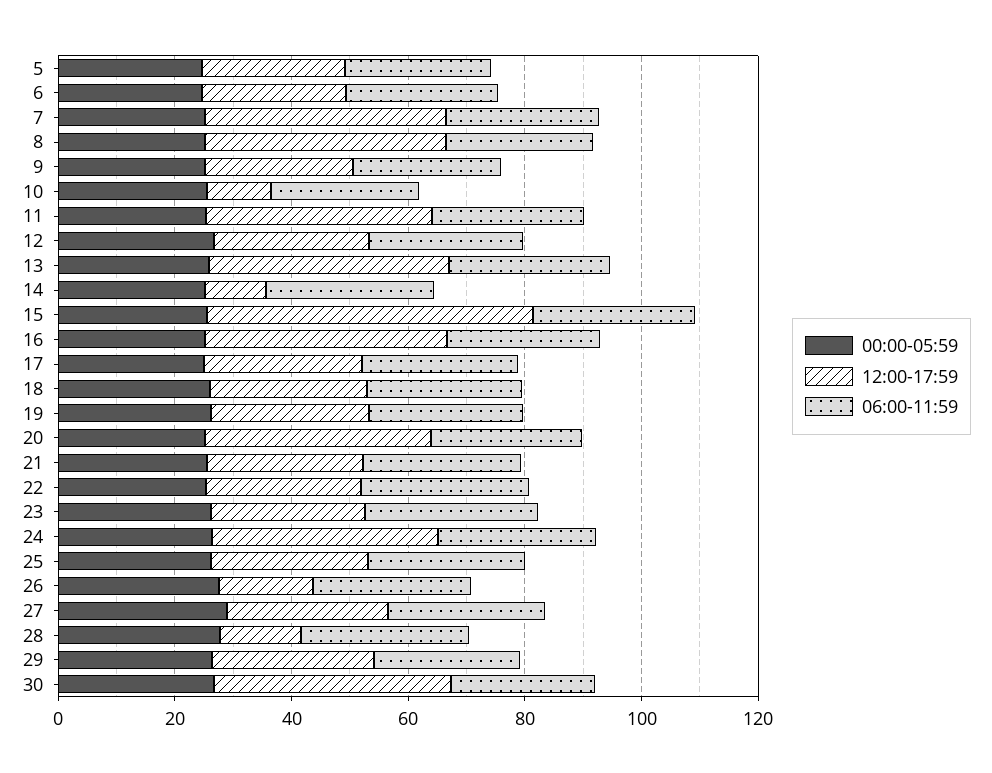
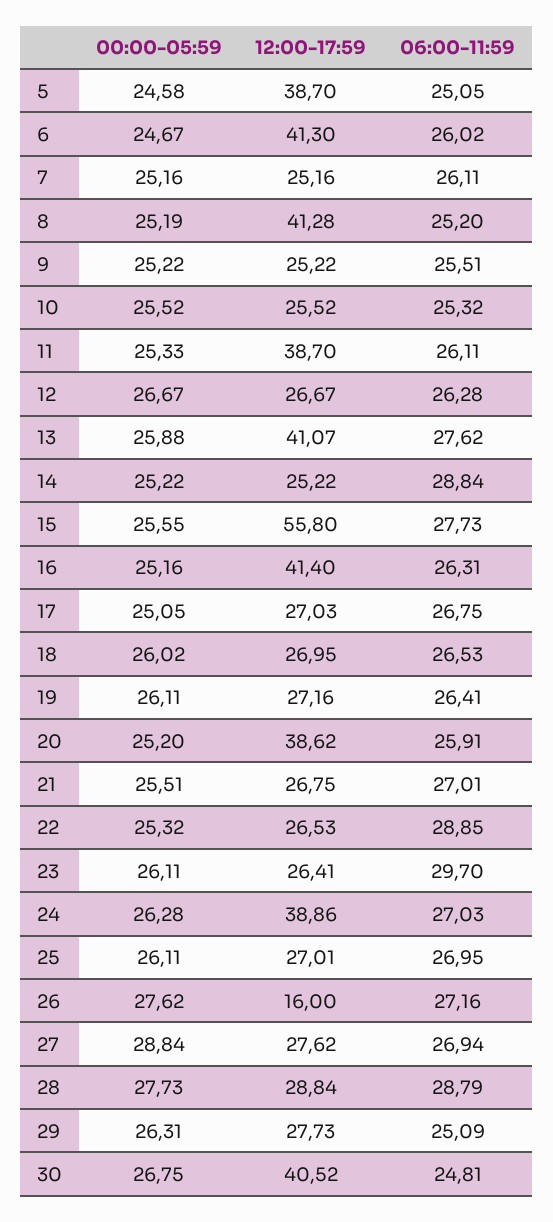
12:00-17:59, 5: 25 -> 38.7
12:00-17:59, 6: 25 -> 41.3
12:00-17:59, 7: 40 -> 25.16
12:00-17:59, 10: 10 -> 25.52
12:00-17:59, 14: 10 -> 25.22
12:00-17:59, 28: 15 -> 28.84

